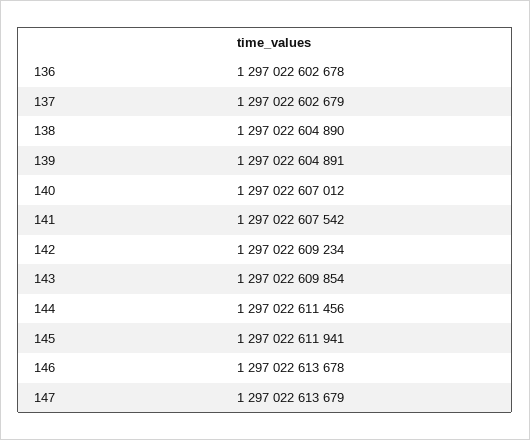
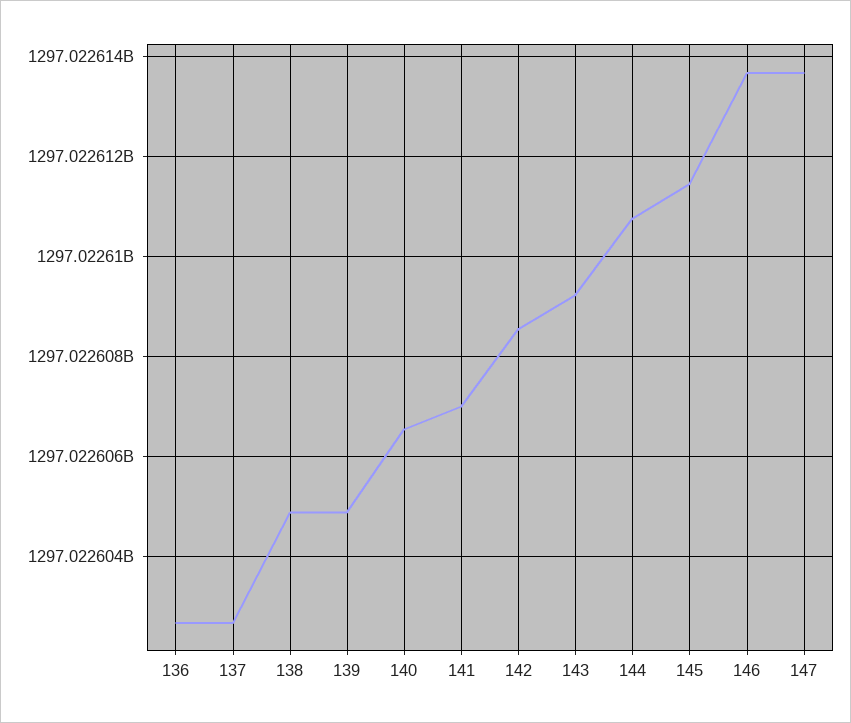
140: 1297022607012 -> 1297022606600
141: 1297022607542 -> 1297022607000
142: 1297022609234 -> 1297022608600
143: 1297022609854 -> 1297022609200
144: 1297022611456 -> 1297022610800
145: 1297022611941 -> 1297022611400

